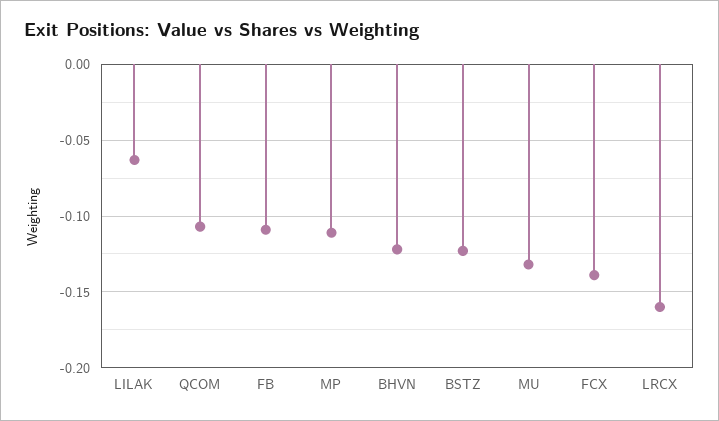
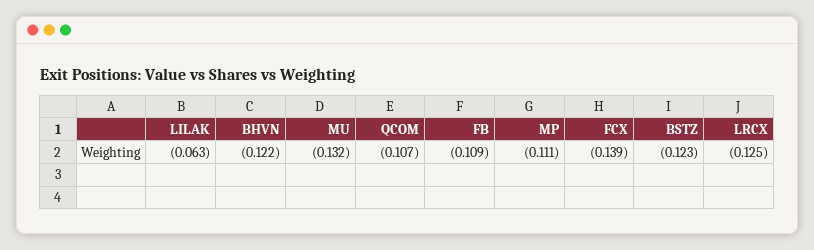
LRCX: -0.16 -> -0.125

